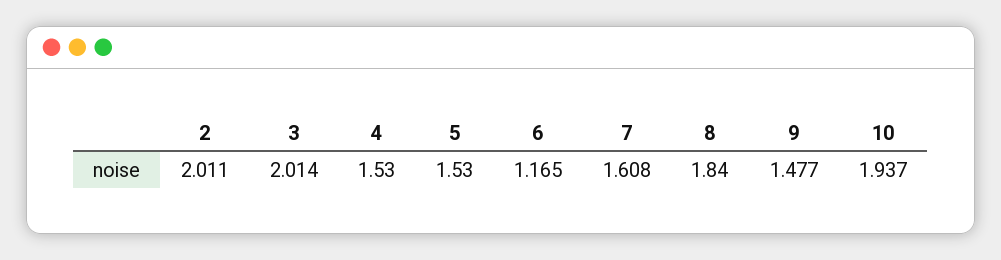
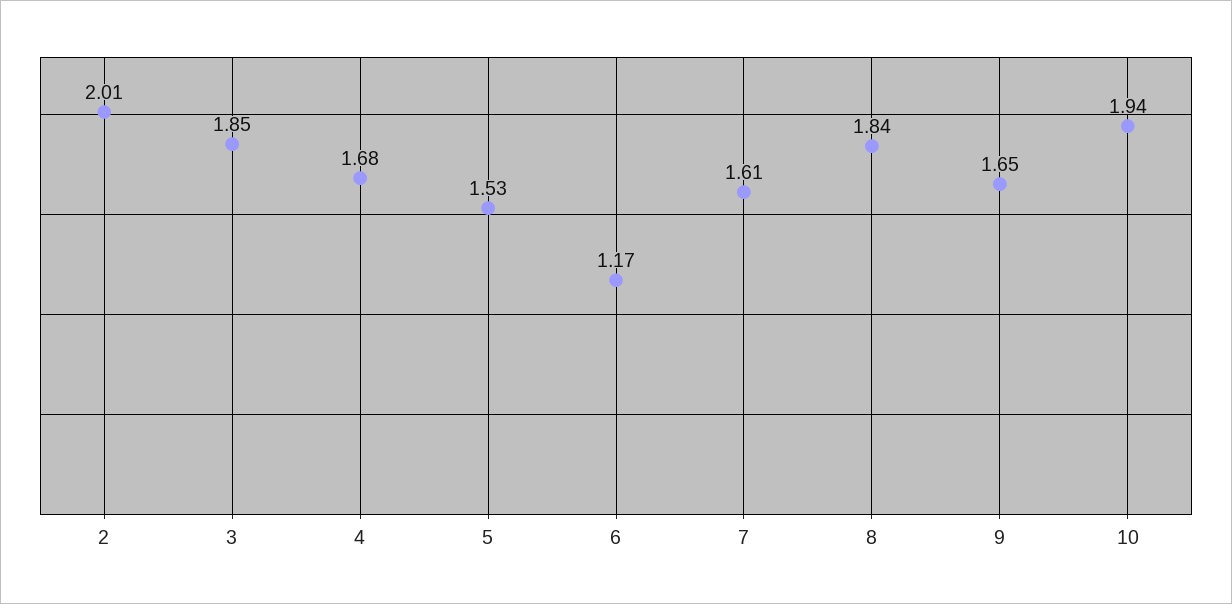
3: 2.014 -> 1.85
4: 1.53 -> 1.68
9: 1.477 -> 1.65

